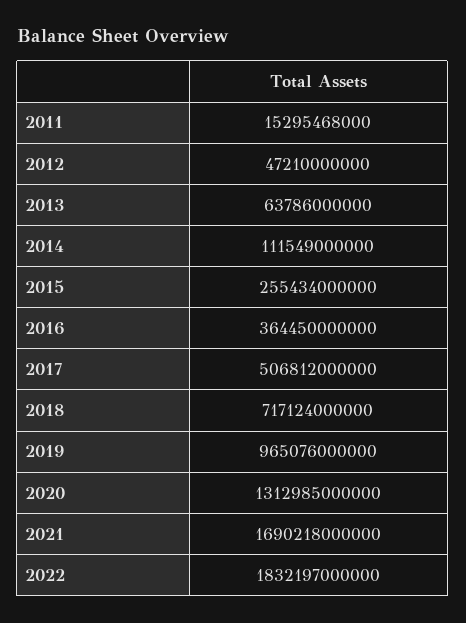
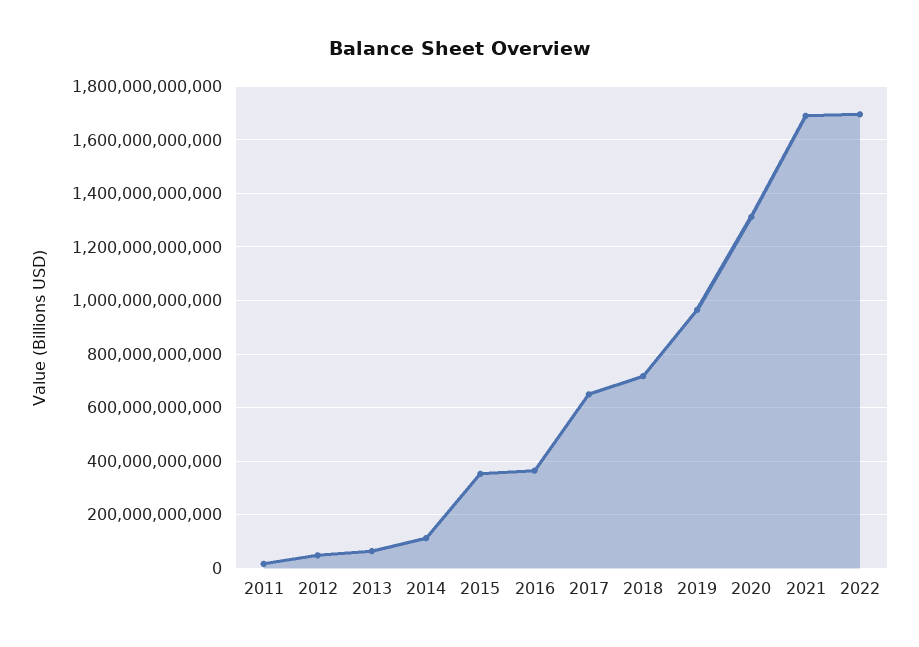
2015: 255434000000 -> 350000000000
2017: 506812000000 -> 650000000000
2022: 1832197000000 -> 1700000000000

